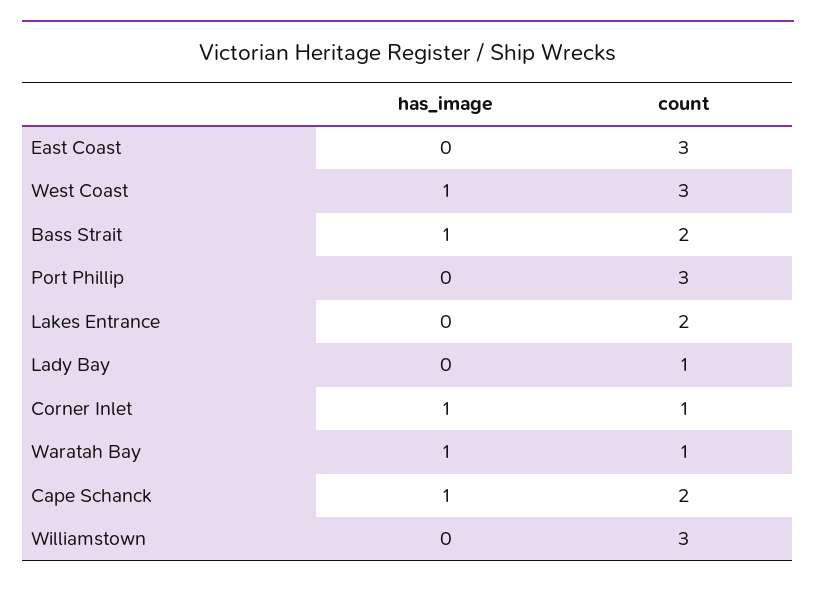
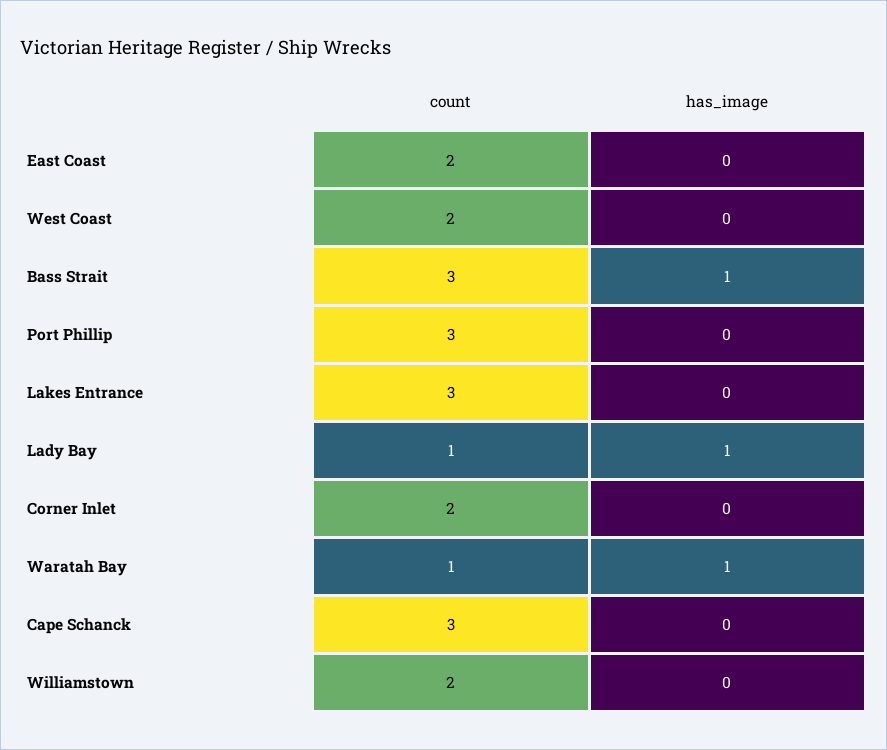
count, East Coast: 3 -> 2
has_image, West Coast: 1 -> 0
count, West Coast: 3 -> 2
count, Bass Strait: 2 -> 3
count, Lakes Entrance: 2 -> 3
has_image, Lady Bay: 0 -> 1
has_image, Corner Inlet: 1 -> 0
count, Corner Inlet: 1 -> 2
has_image, Cape Schanck: 1 -> 0
count, Cape Schanck: 2 -> 3
count, Williamstown: 3 -> 2

